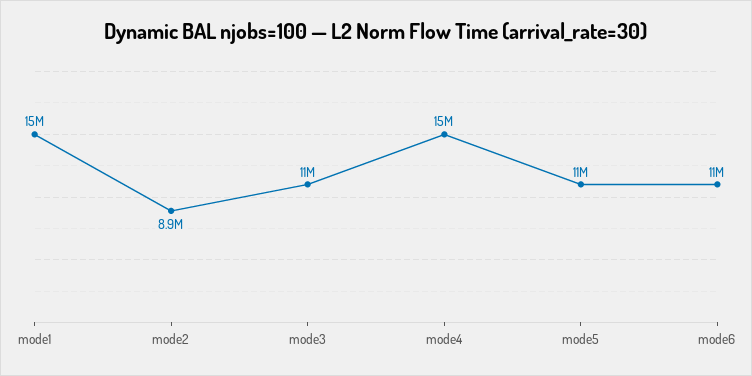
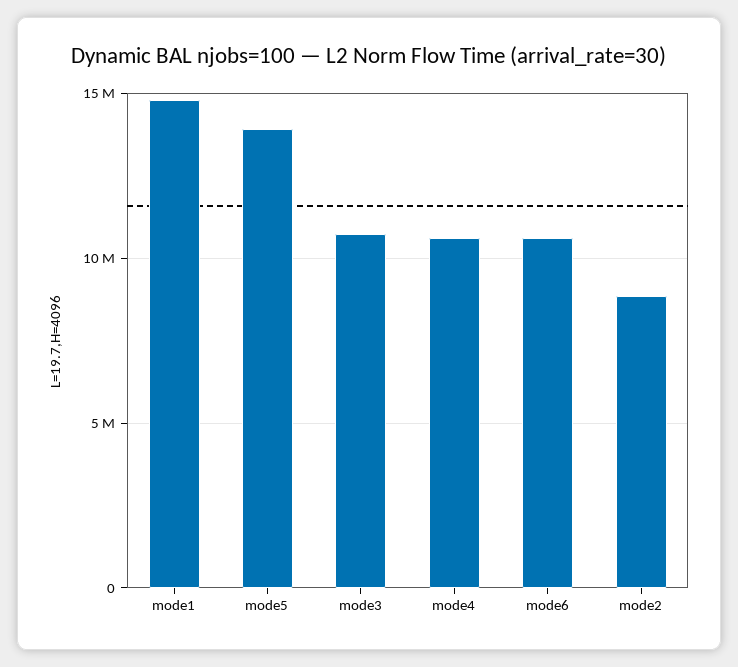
mode4: 15000000 -> 10500000
mode5: 11000000 -> 14000000

